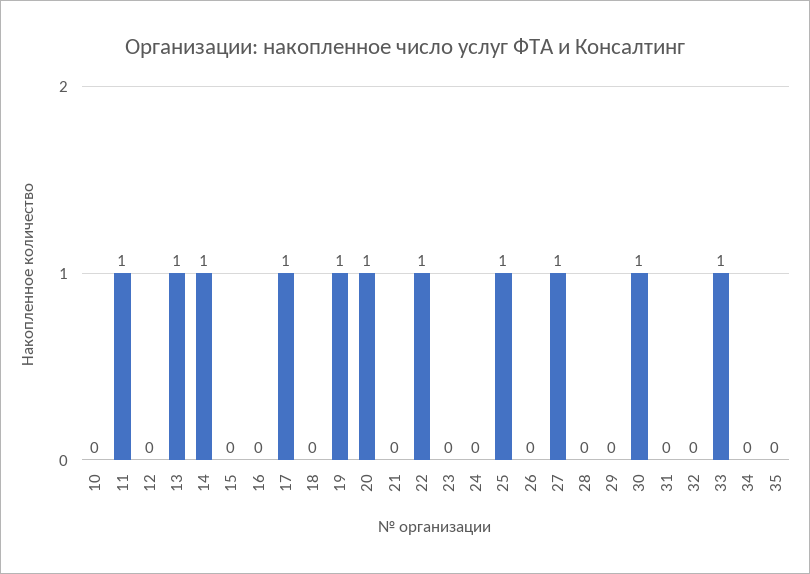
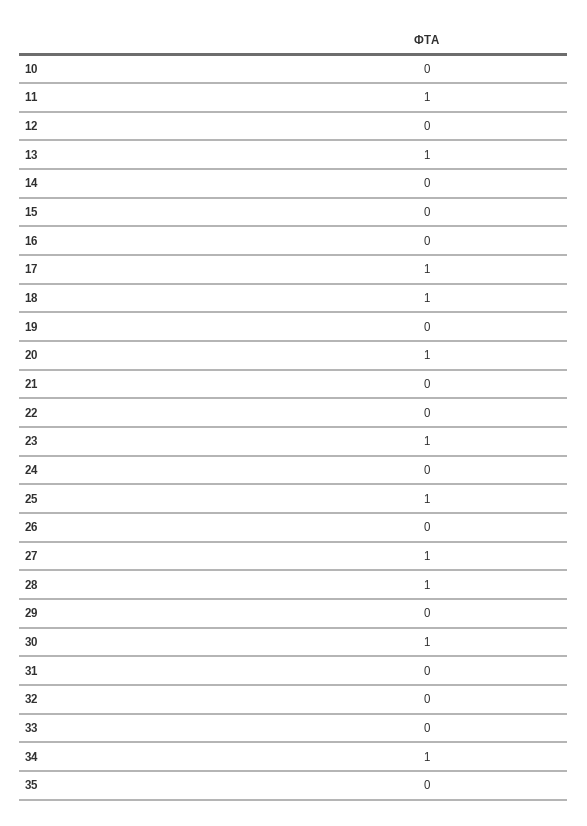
14: 1 -> 0
18: 0 -> 1
19: 1 -> 0
22: 1 -> 0
23: 0 -> 1
28: 0 -> 1
33: 1 -> 0
34: 0 -> 1

